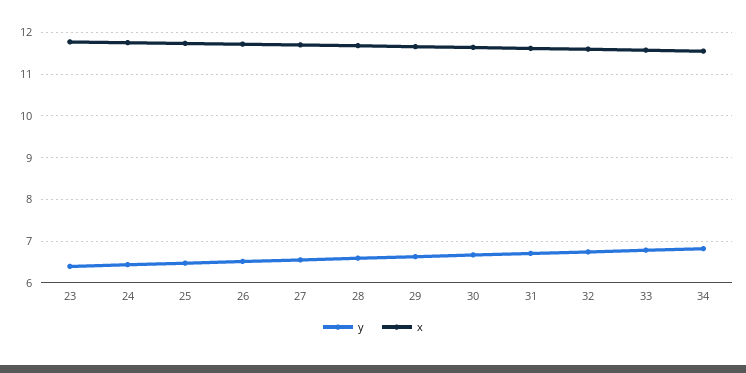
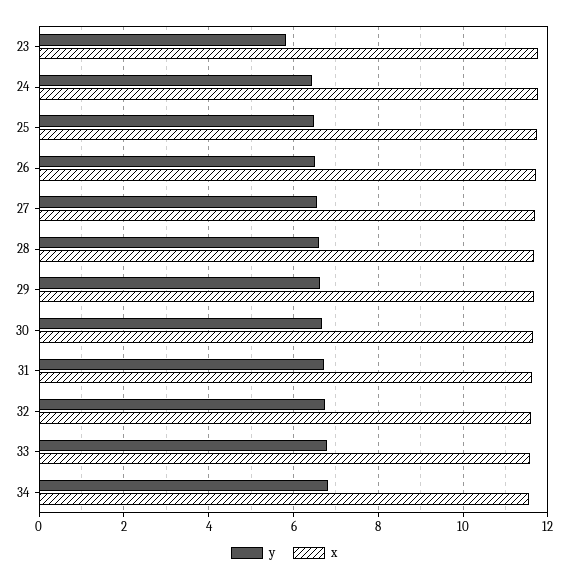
y, 23: 6.4 -> 5.8

